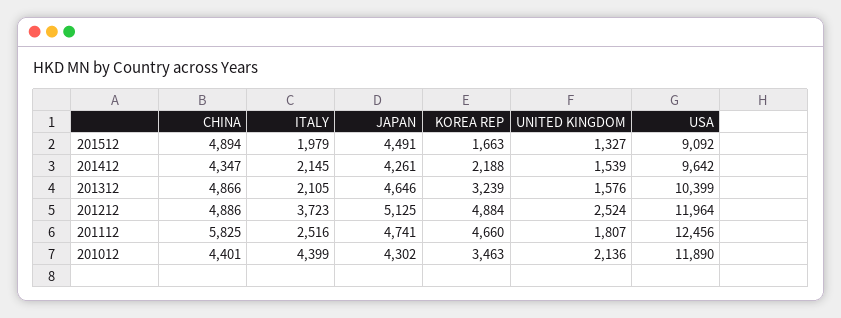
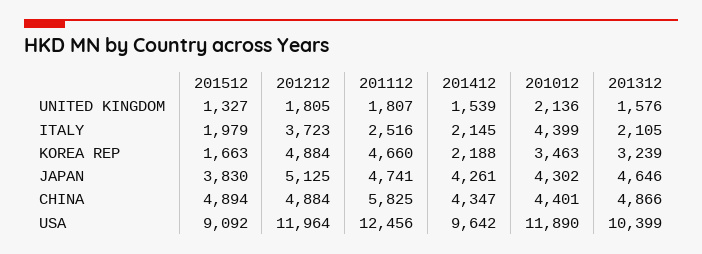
JAPAN, 201512: 4491 -> 3830
CHINA, 201212: 4886 -> 4884
UNITED KINGDOM, 201212: 2524 -> 1805

